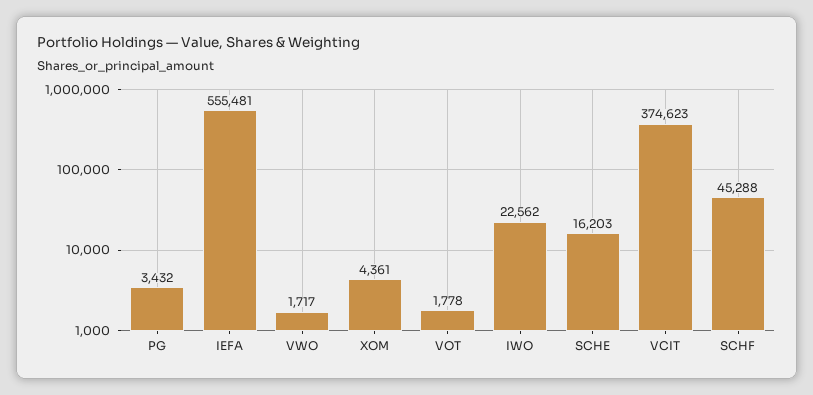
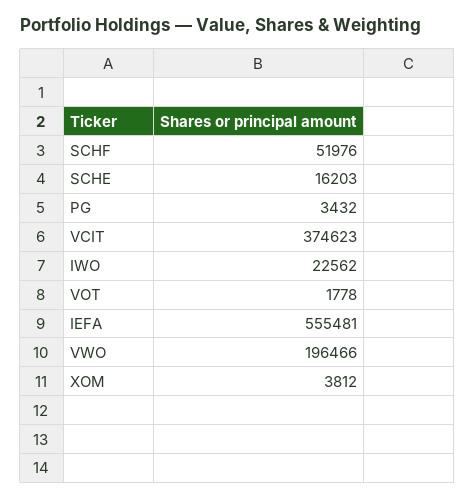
VWO: 1717 -> 196466
XOM: 4361 -> 3812
SCHF: 45288 -> 51976

